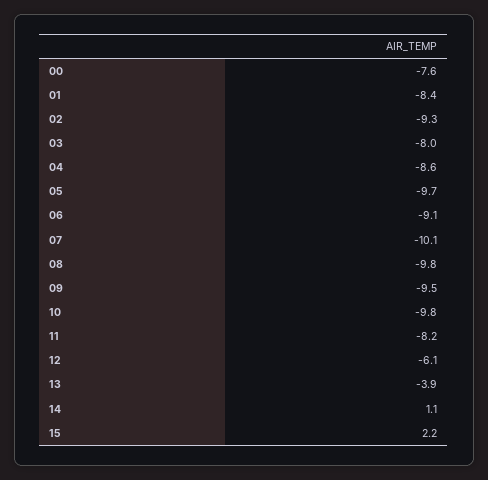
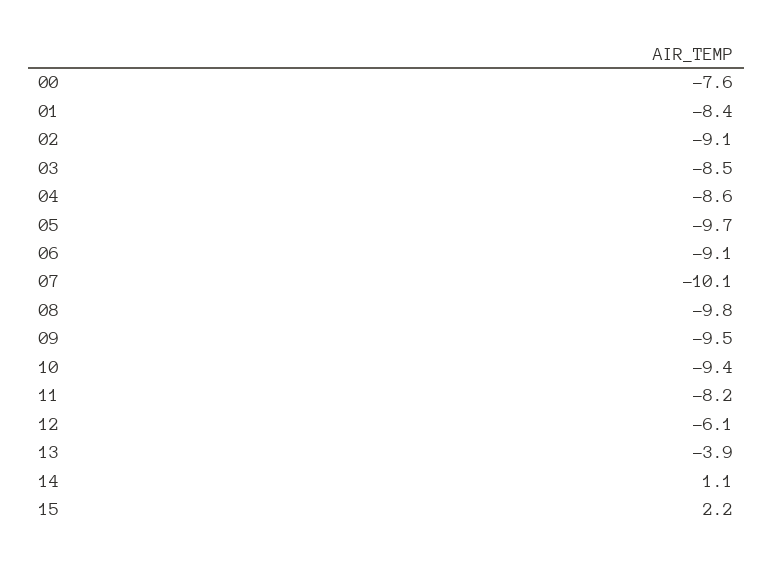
02: -9.3 -> -9.1
03: -8 -> -8.5
10: -9.8 -> -9.4

